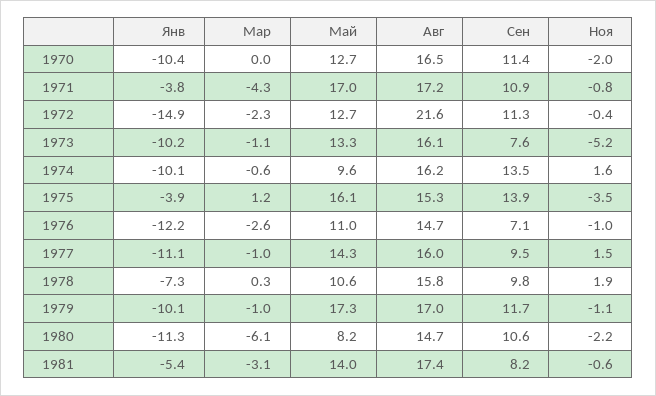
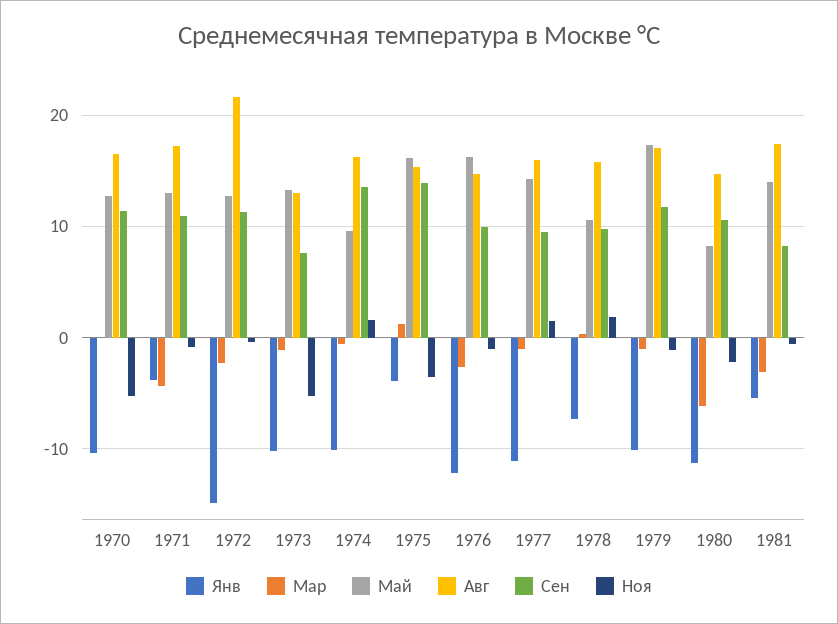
Ноя, 1970: -2 -> -5
Май, 1971: 17 -> 13
Авг, 1973: 16.1 -> 13
Май, 1976: 11 -> 16
Сен, 1976: 7.1 -> 10

